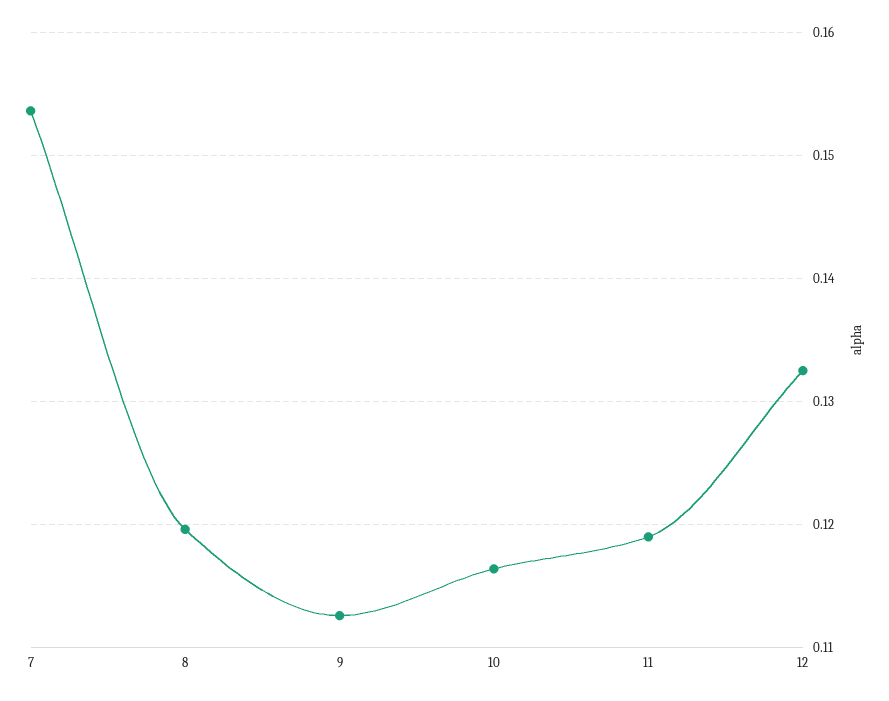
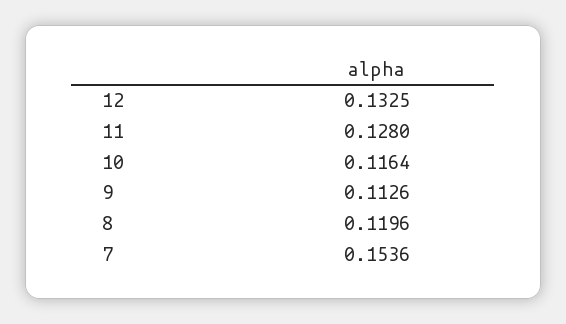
11: 0.119 -> 0.128

